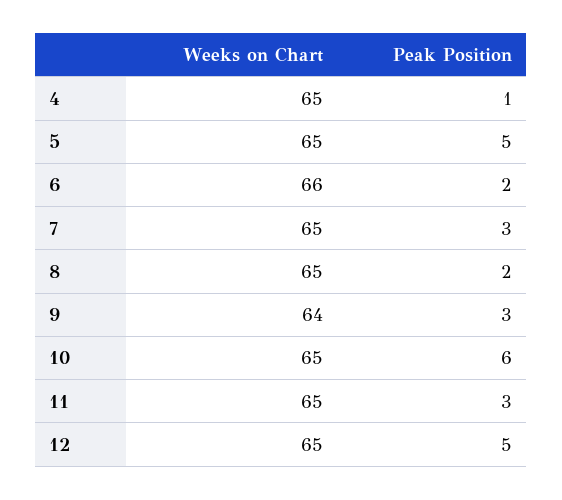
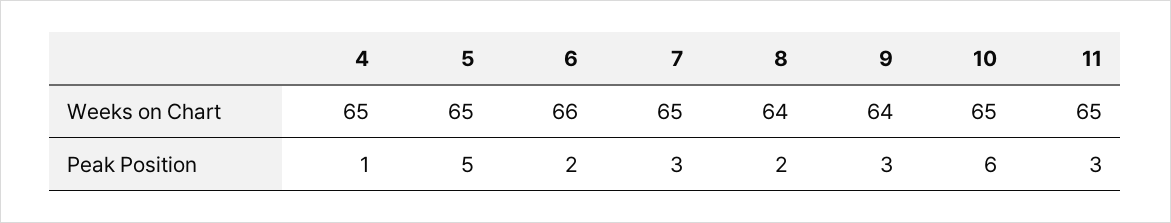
Weeks on Chart, 8: 65 -> 64
Weeks on Chart, 12: 65 -> none
Peak Position, 12: 5 -> none

